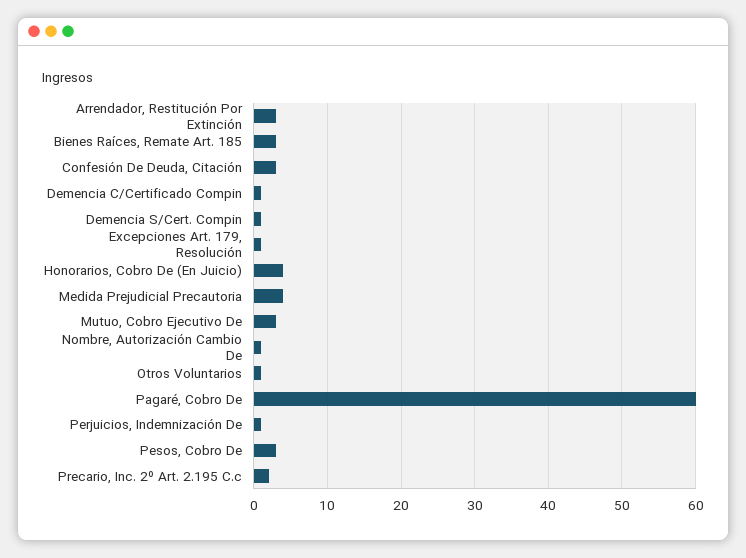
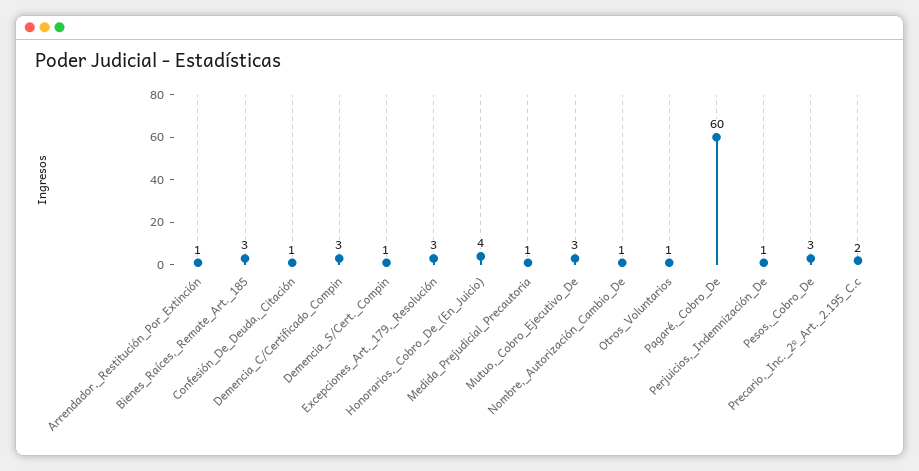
Arrendador, Restitución Por Extinción: 3 -> 1
Confesión De Deuda, Citación: 3 -> 1
Demencia C/Certificado Compin: 1 -> 3
Excepciones Art. 179, Resolución: 1 -> 3
Medida Prejudicial Precautoria: 4 -> 1

